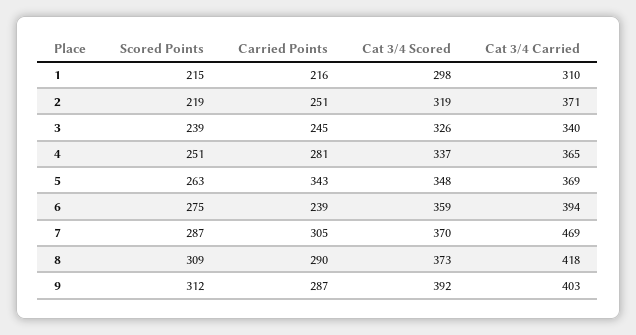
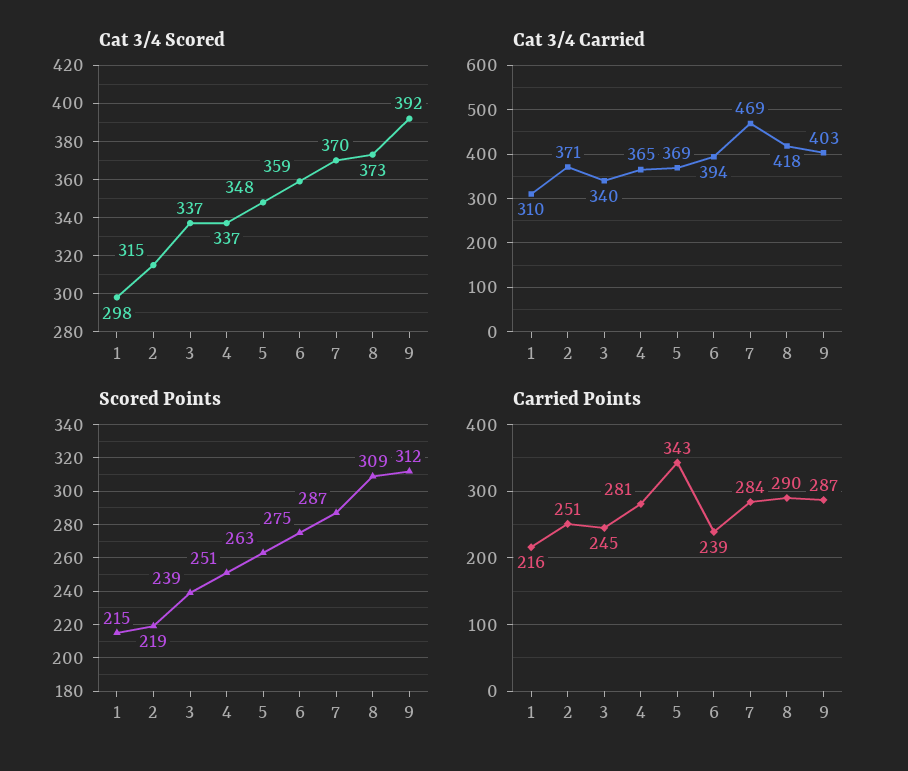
Cat 3/4 Scored, 2: 319 -> 315
Cat 3/4 Scored, 3: 326 -> 337
Carried Points, 7: 305 -> 284

